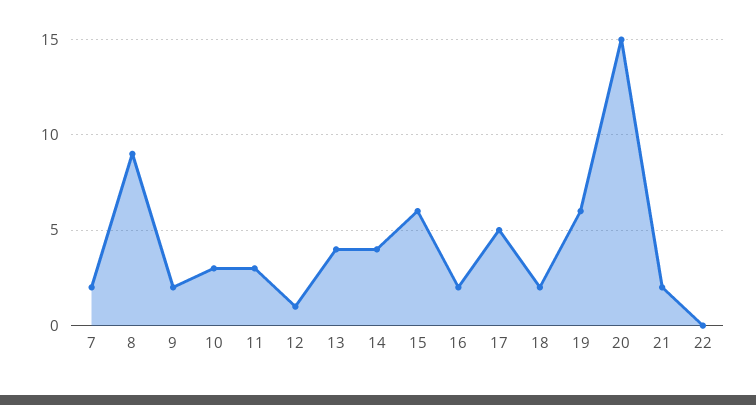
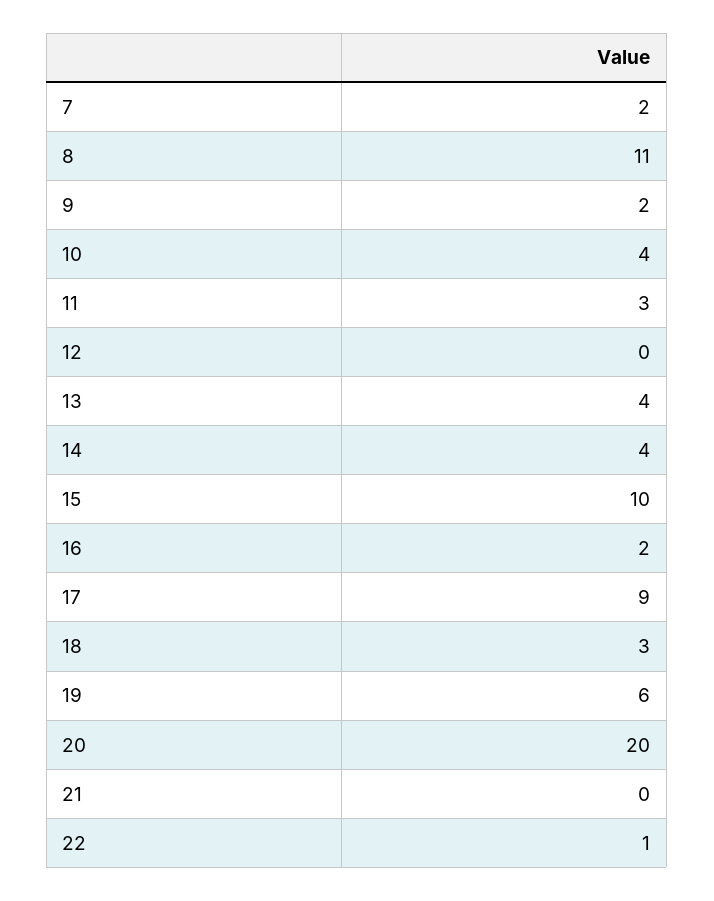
8: 9 -> 11
10: 3 -> 4
12: 1 -> 0
15: 6 -> 10
17: 5 -> 9
18: 2 -> 3
20: 15 -> 20
21: 2 -> 0
22: 0 -> 1

